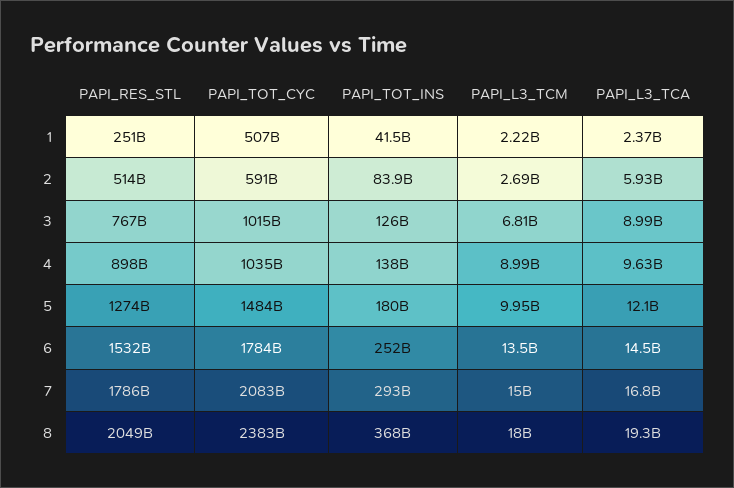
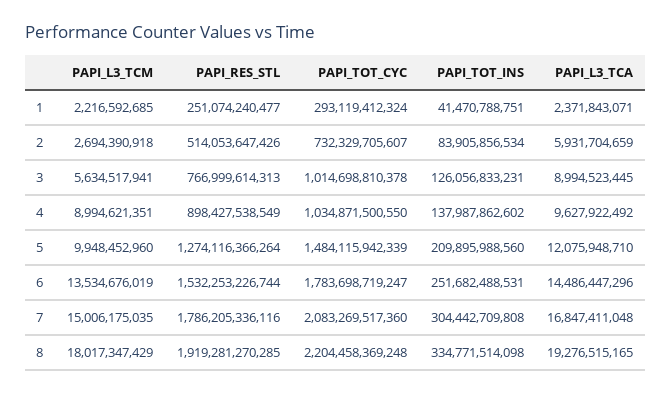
PAPI_TOT_CYC, 1: 507000000000 -> 293119412324
PAPI_TOT_CYC, 2: 591000000000 -> 732329705607
PAPI_L3_TCM, 3: 6810000000 -> 5634517941
PAPI_TOT_INS, 5: 180000000000 -> 209895988560
PAPI_TOT_INS, 7: 293000000000 -> 304442709808
PAPI_RES_STL, 8: 2049000000000 -> 1919281270285
PAPI_TOT_CYC, 8: 2383000000000 -> 2204458369248
PAPI_TOT_INS, 8: 368000000000 -> 334771514098

